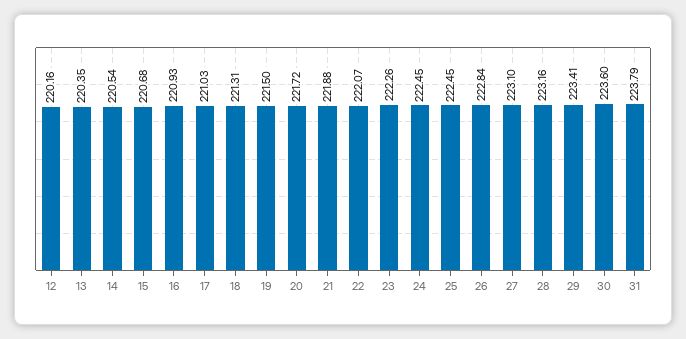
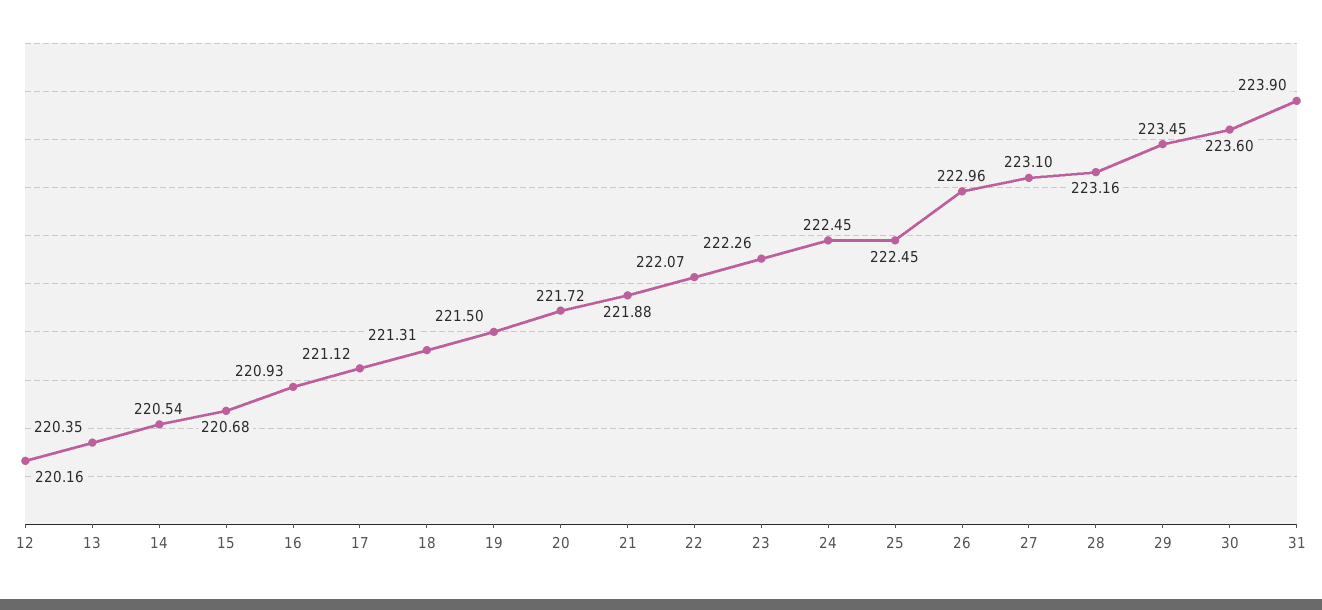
17: 221.03 -> 221.12
26: 222.84 -> 222.96
29: 223.41 -> 223.45
31: 223.79 -> 223.9

